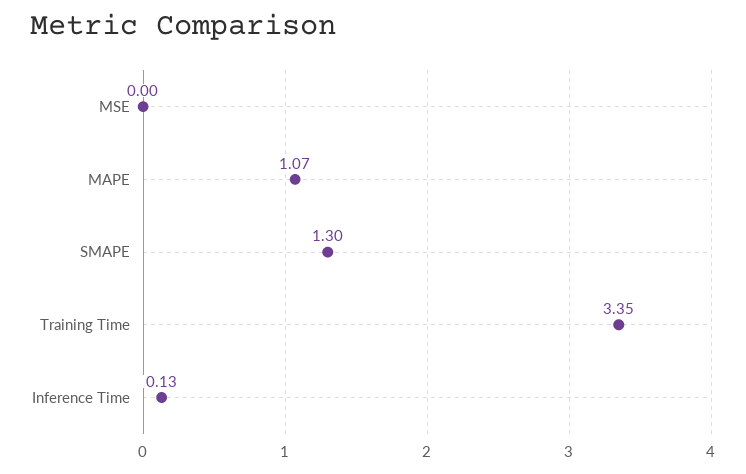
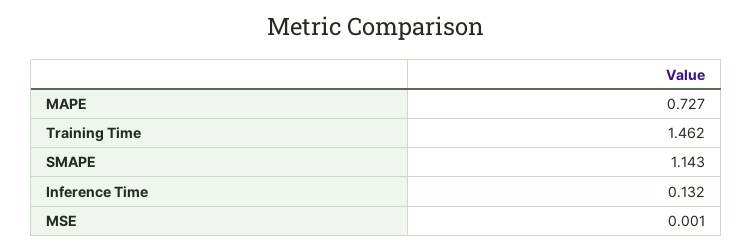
MAPE: 1.07 -> 0.727
SMAPE: 1.3 -> 1.143
Training Time: 3.35 -> 1.462

